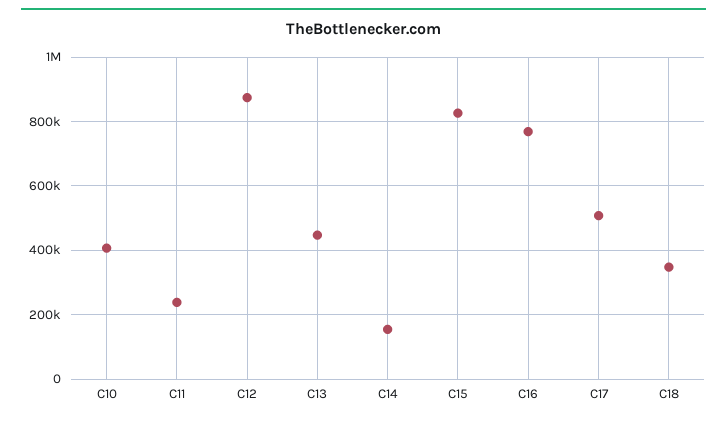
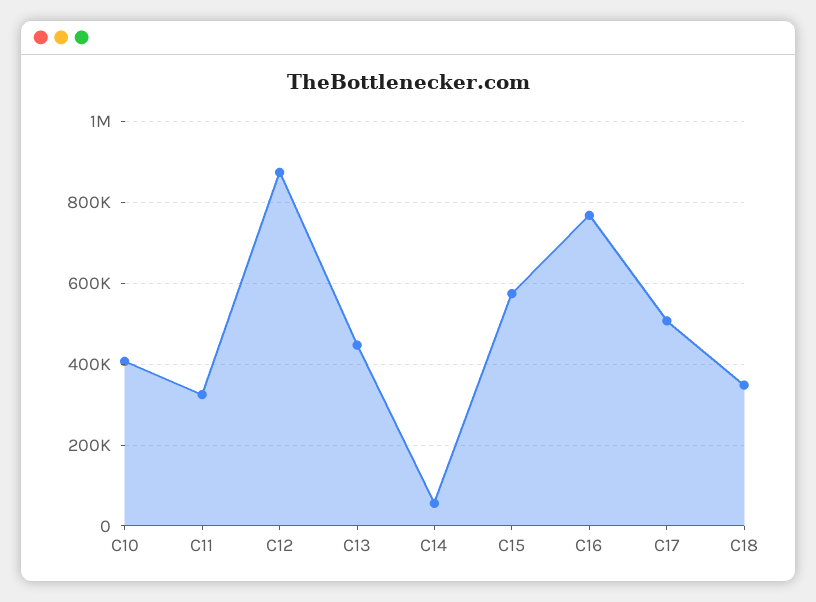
C11: 240000 -> 320000
C14: 160000 -> 60000
C15: 820000 -> 580000

